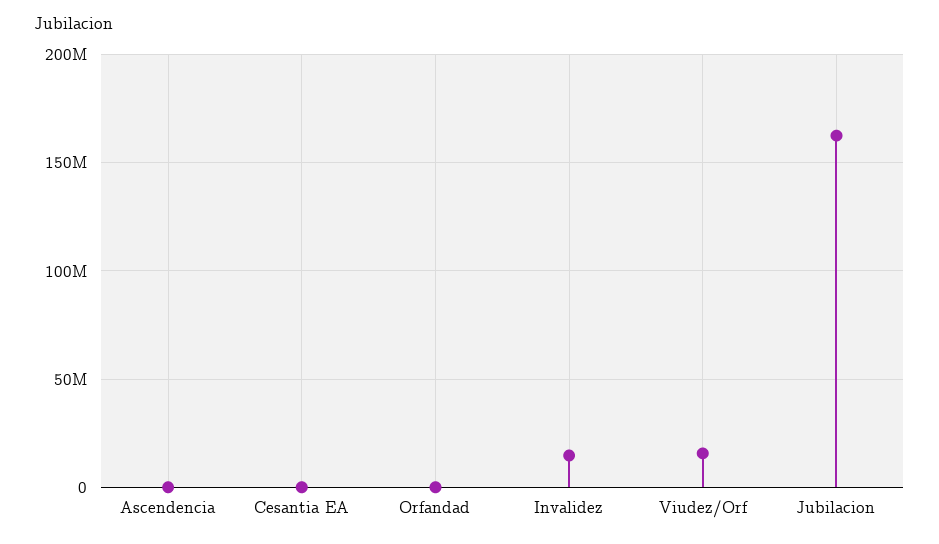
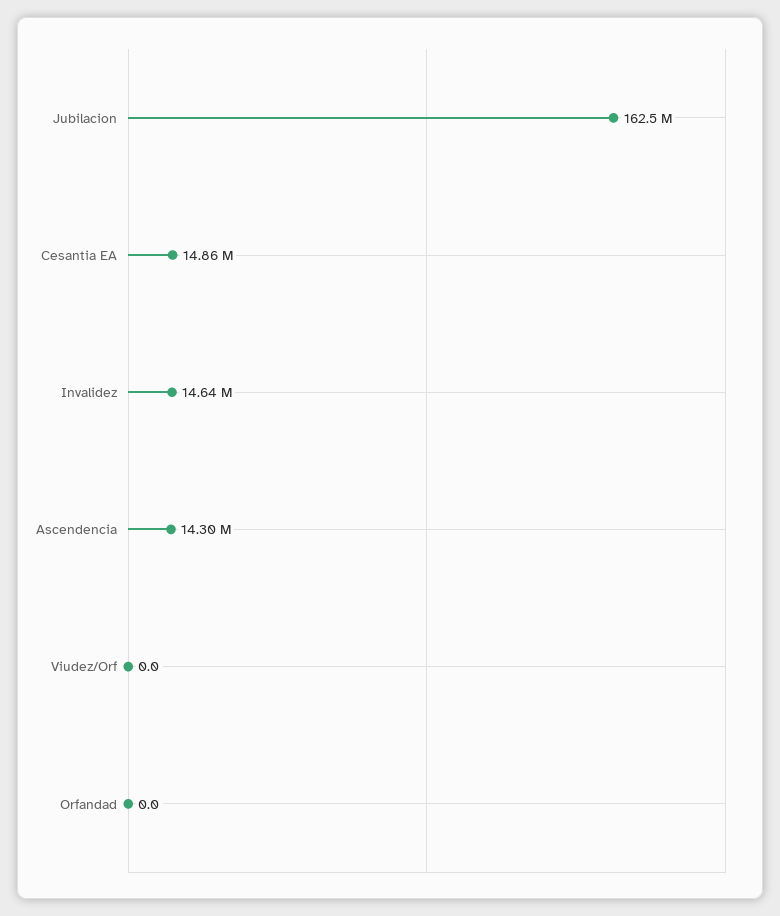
Ascendencia: 0 -> 14300000
Cesantia EA: 0 -> 14860000
Viudez/Orf: 15000000 -> 0

